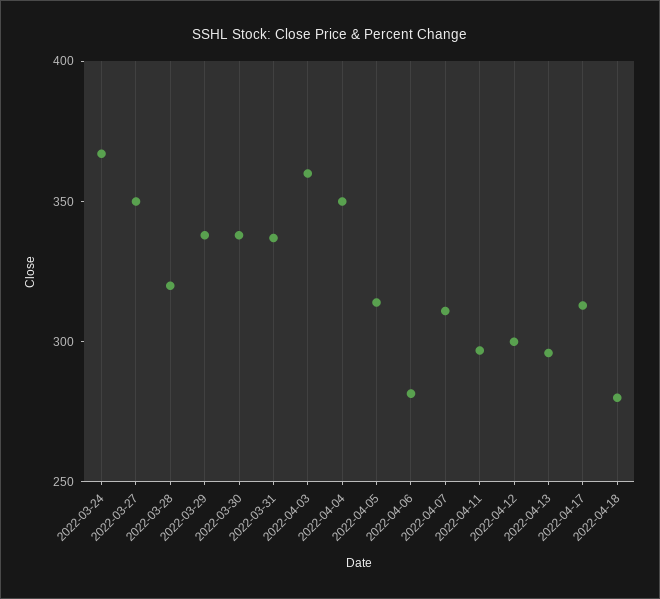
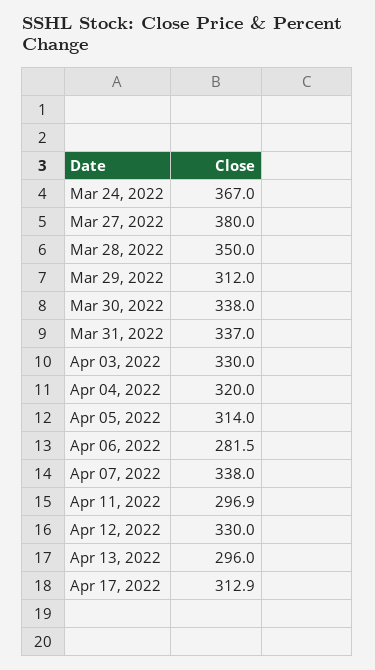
2022-03-27: 350 -> 380
2022-03-28: 320 -> 350
2022-03-29: 340 -> 312
2022-04-03: 360 -> 330
2022-04-04: 350 -> 320
2022-04-07: 310 -> 338
2022-04-12: 300 -> 330
2022-04-18: 280 -> none

